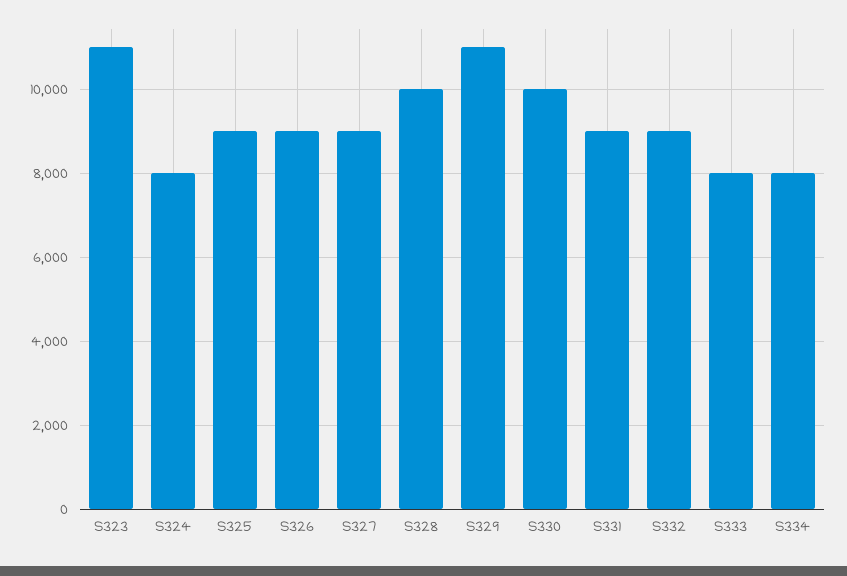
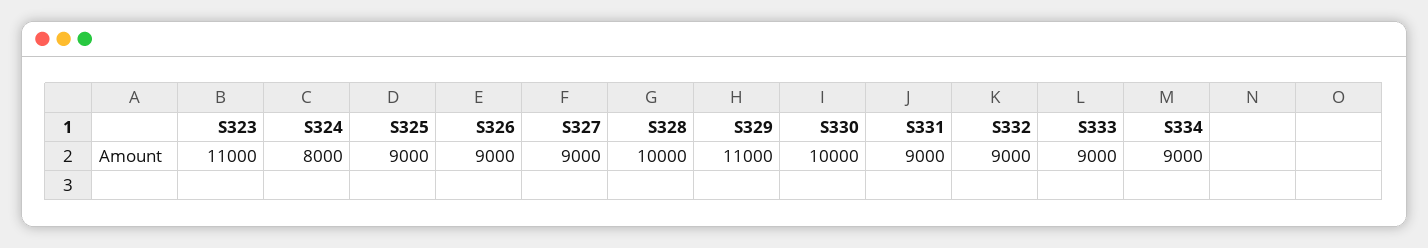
S333: 8000 -> 9000
S334: 8000 -> 9000

